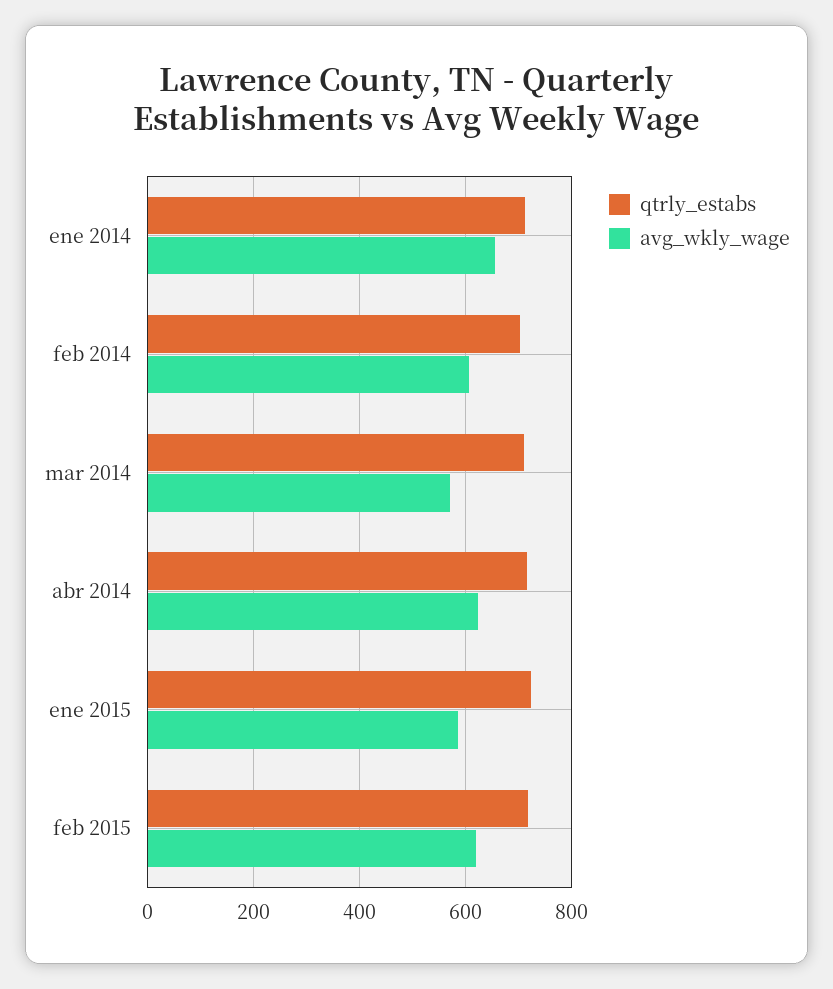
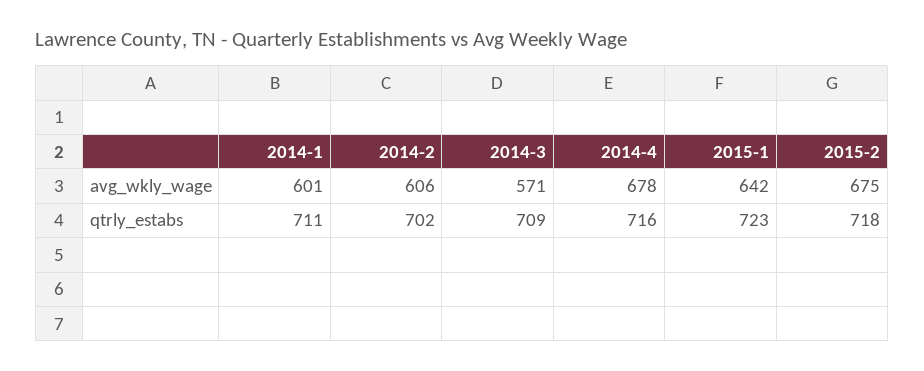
avg_wkly_wage, ene 2014: 660 -> 601
avg_wkly_wage, abr 2014: 620 -> 678
avg_wkly_wage, ene 2015: 580 -> 642
avg_wkly_wage, feb 2015: 620 -> 675

